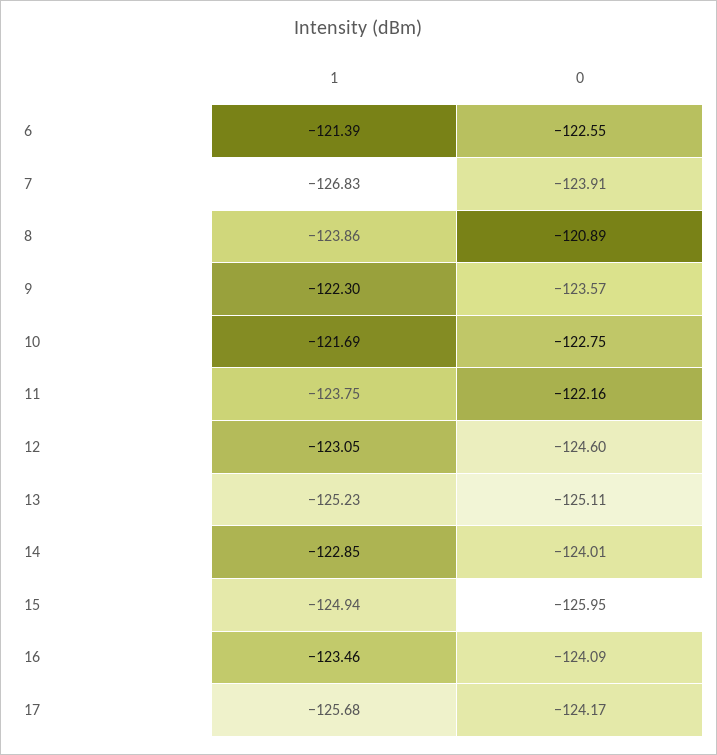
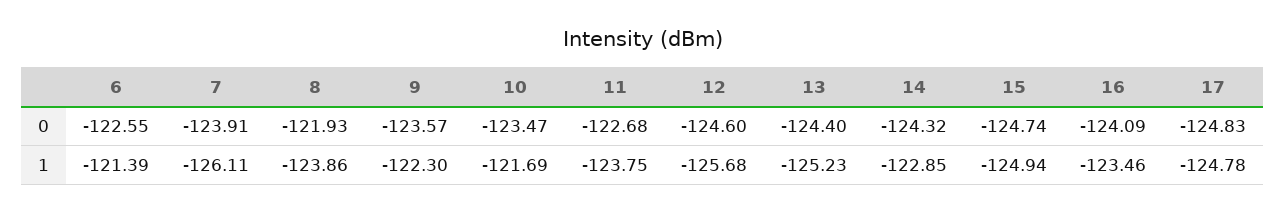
1, 7: -126.83 -> -126.11
0, 8: -120.89 -> -121.93
0, 10: -122.75 -> -123.47
0, 11: -122.16 -> -122.68
1, 12: -123.05 -> -125.68
0, 13: -125.11 -> -124.4
0, 14: -124.01 -> -124.32
0, 15: -125.95 -> -124.74
1, 17: -125.68 -> -124.78
0, 17: -124.17 -> -124.83

